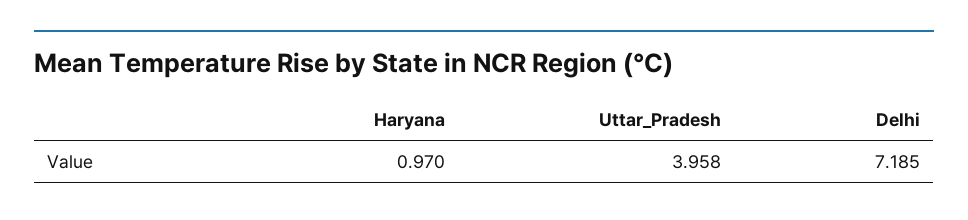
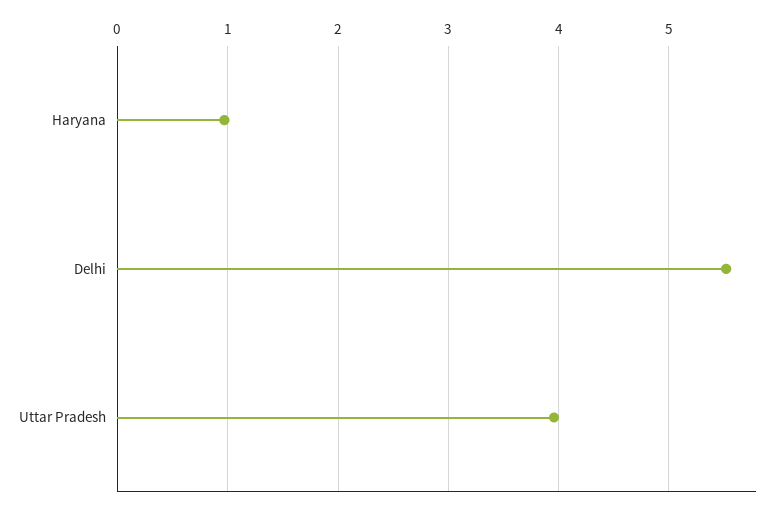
Delhi: 7.185 -> 5.5

